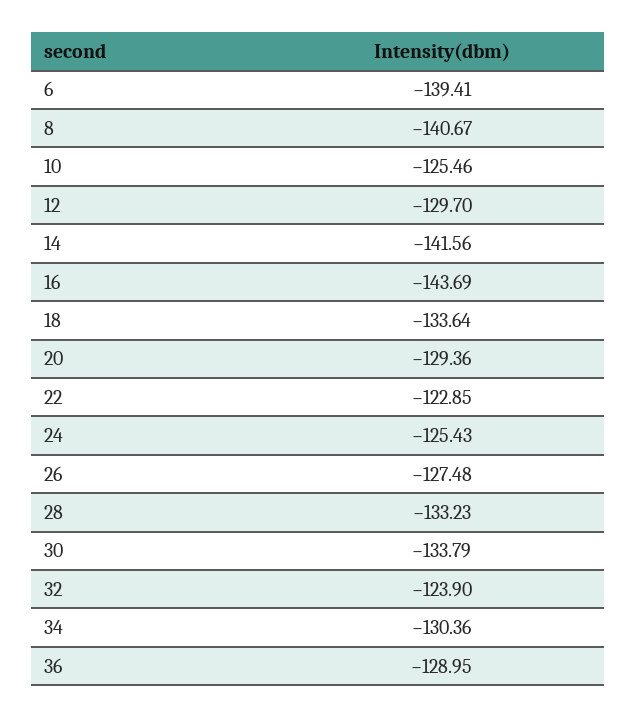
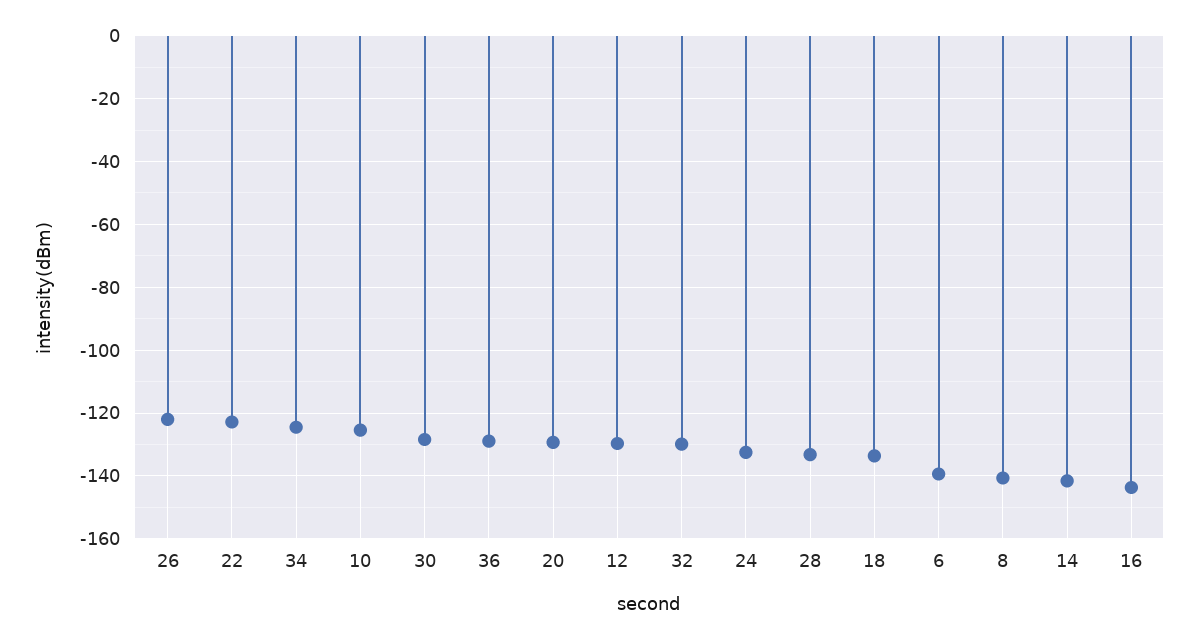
24: -125.43 -> -132
26: -127.48 -> -122
30: -133.79 -> -128
32: -123.9 -> -130
34: -130.36 -> -124

